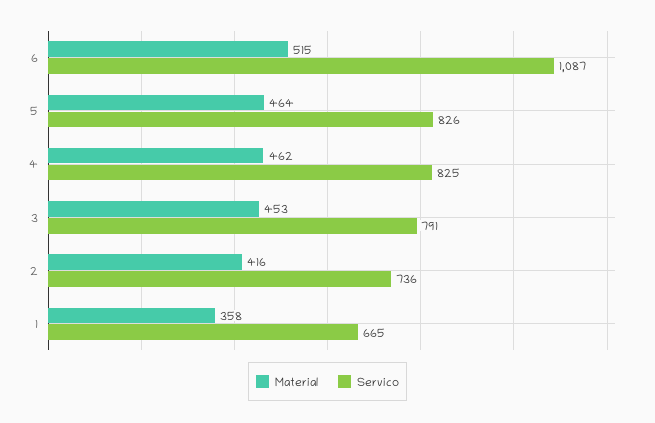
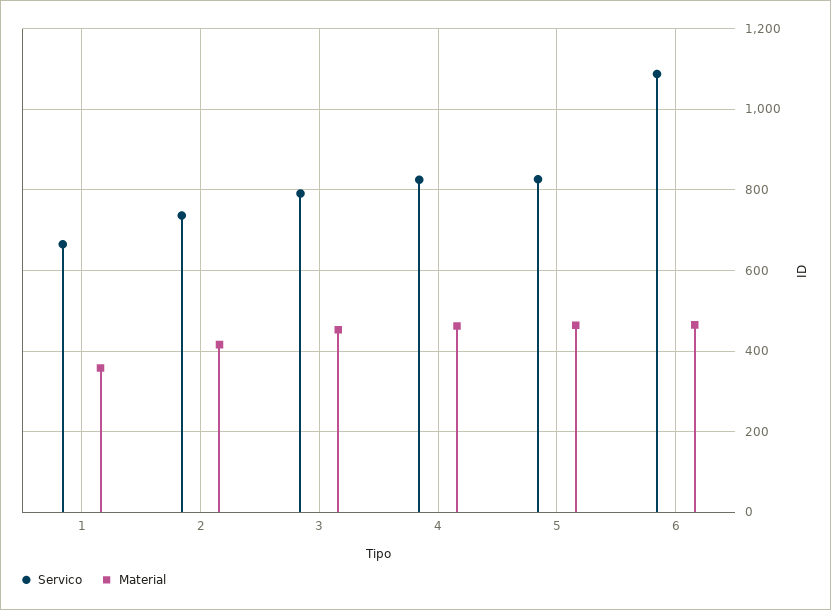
Material, 6: 515 -> 460

